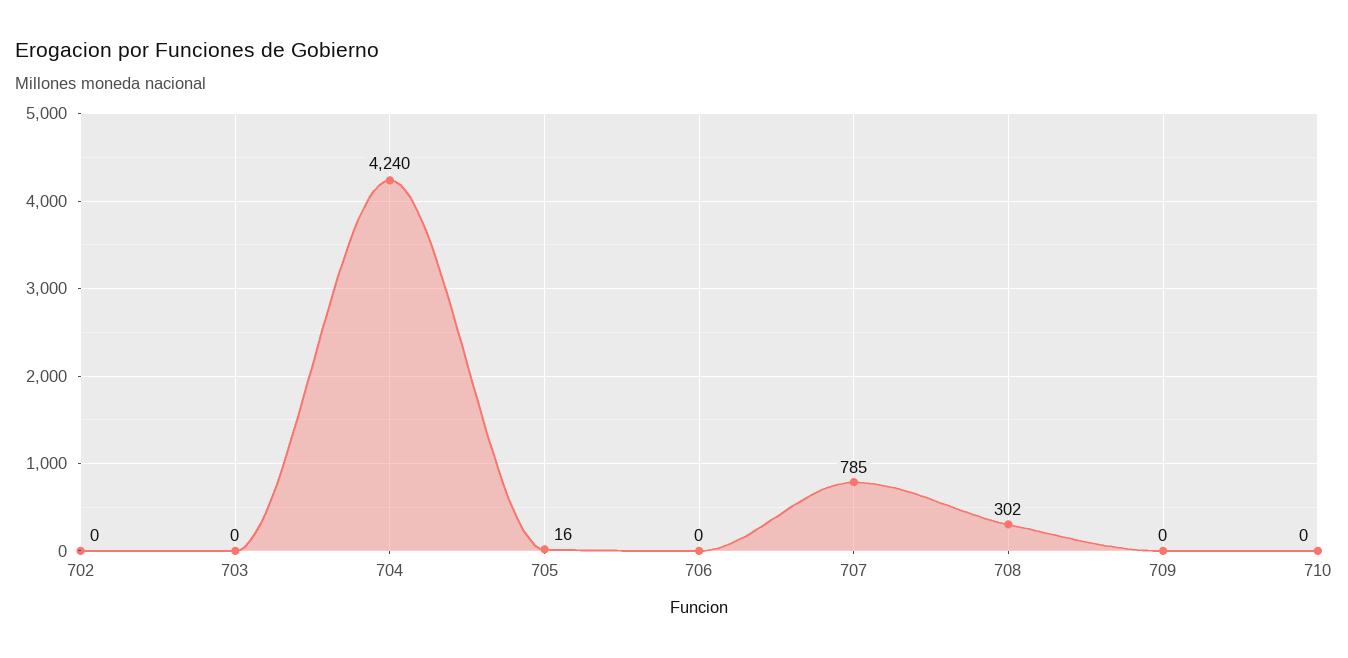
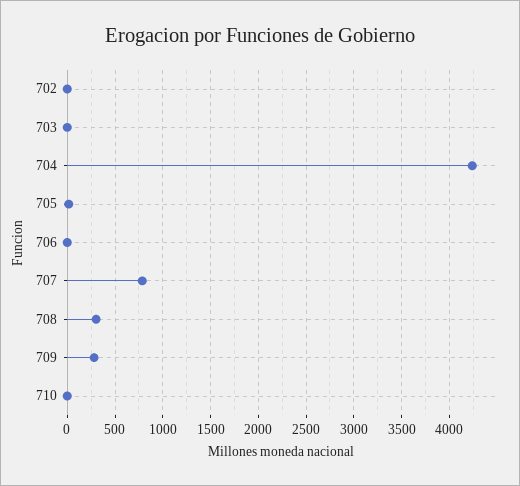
709: 0 -> 300

